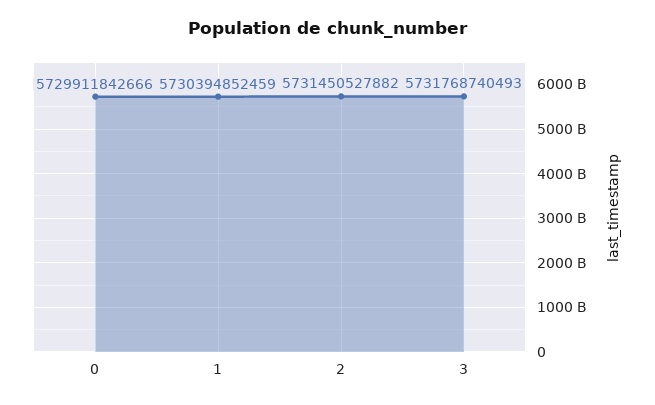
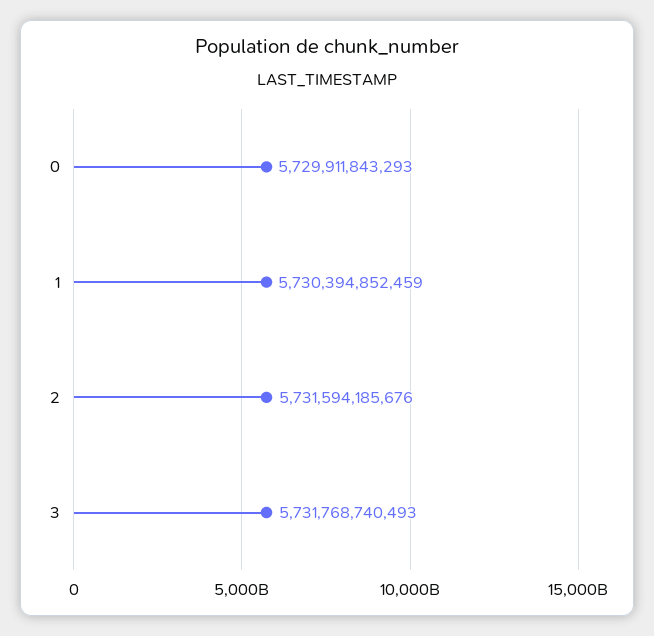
0: 5729911842666 -> 5729911843293
2: 5731450527882 -> 5731594185676

